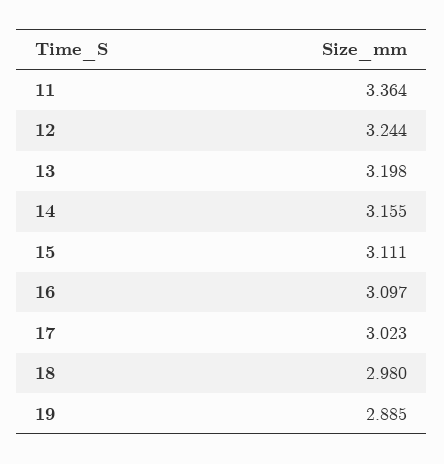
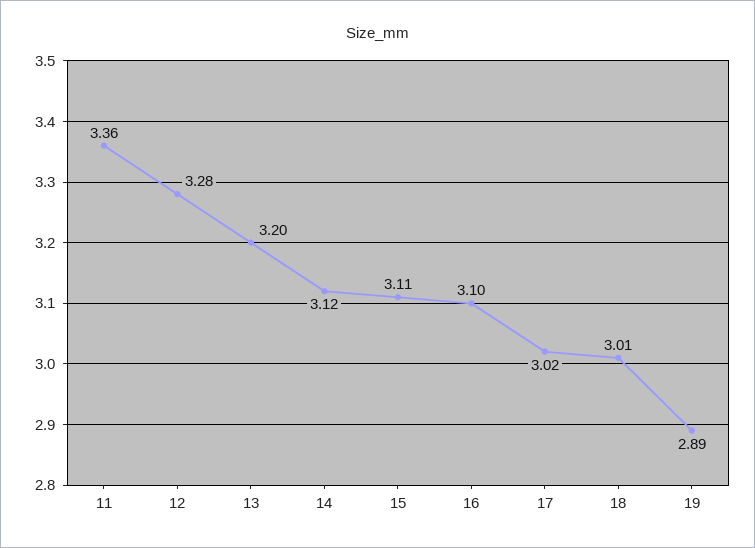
12: 3.244 -> 3.28
14: 3.155 -> 3.12
18: 2.98 -> 3.01

